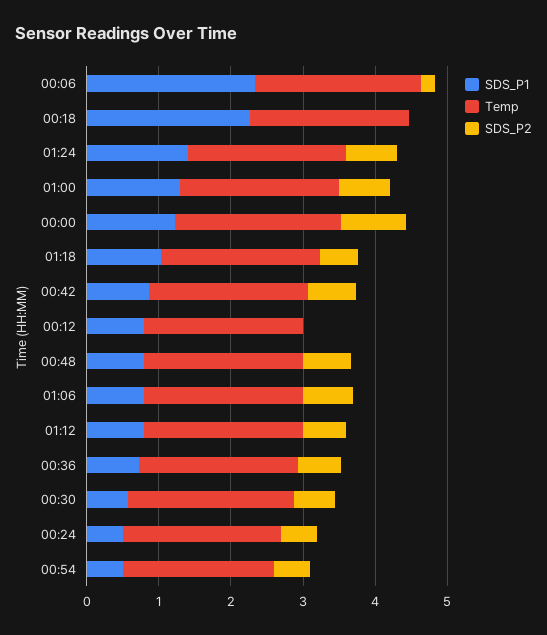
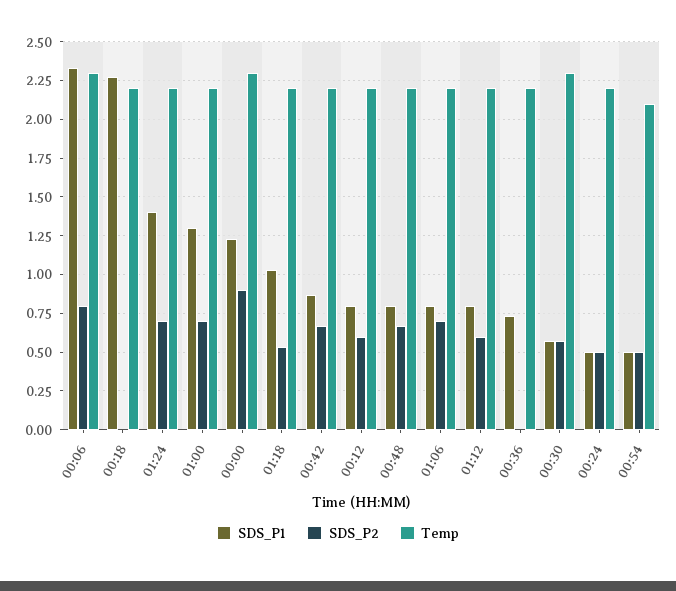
SDS_P2, 00:06: 0.2 -> 0.8
SDS_P2, 00:12: 0 -> 0.6
SDS_P2, 00:36: 0.6 -> 0

